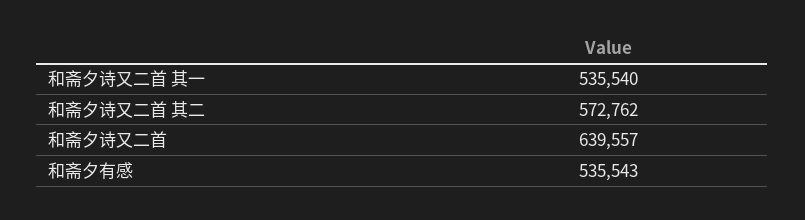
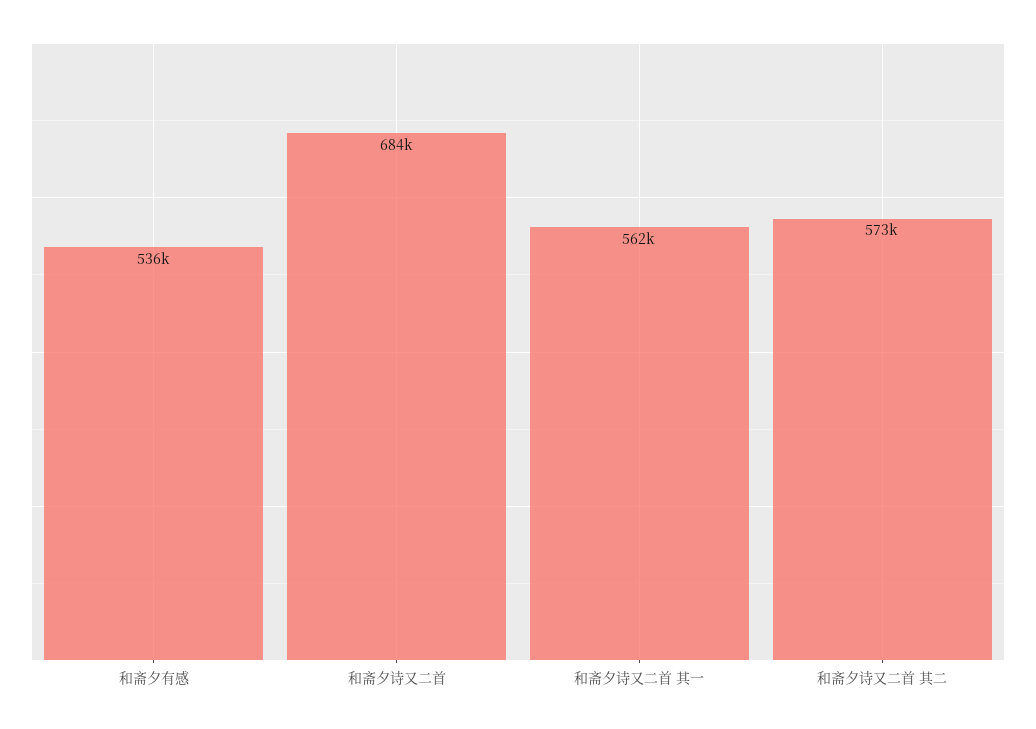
和斋夕诗又二首 其一: 535540 -> 562000
和斋夕诗又二首: 639557 -> 684000

